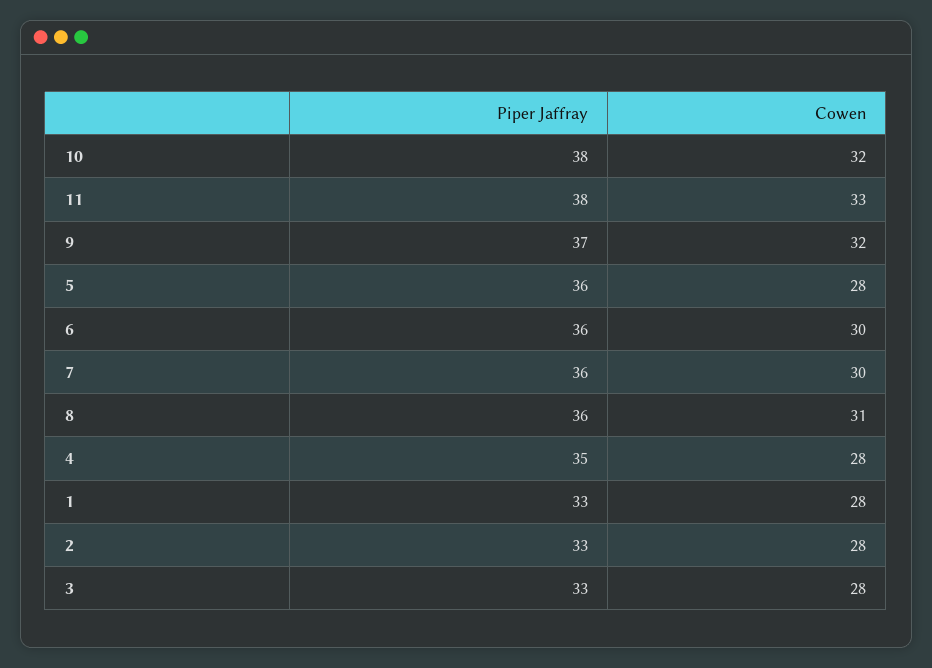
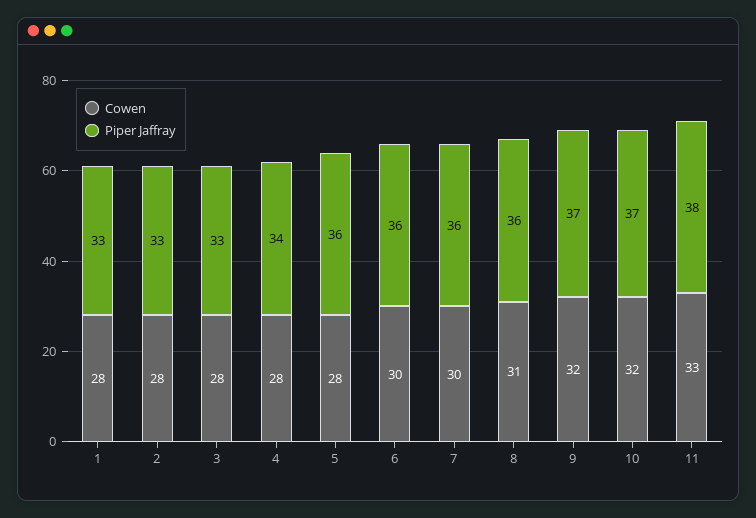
Piper Jaffray, 10: 38 -> 37
Piper Jaffray, 4: 35 -> 34

